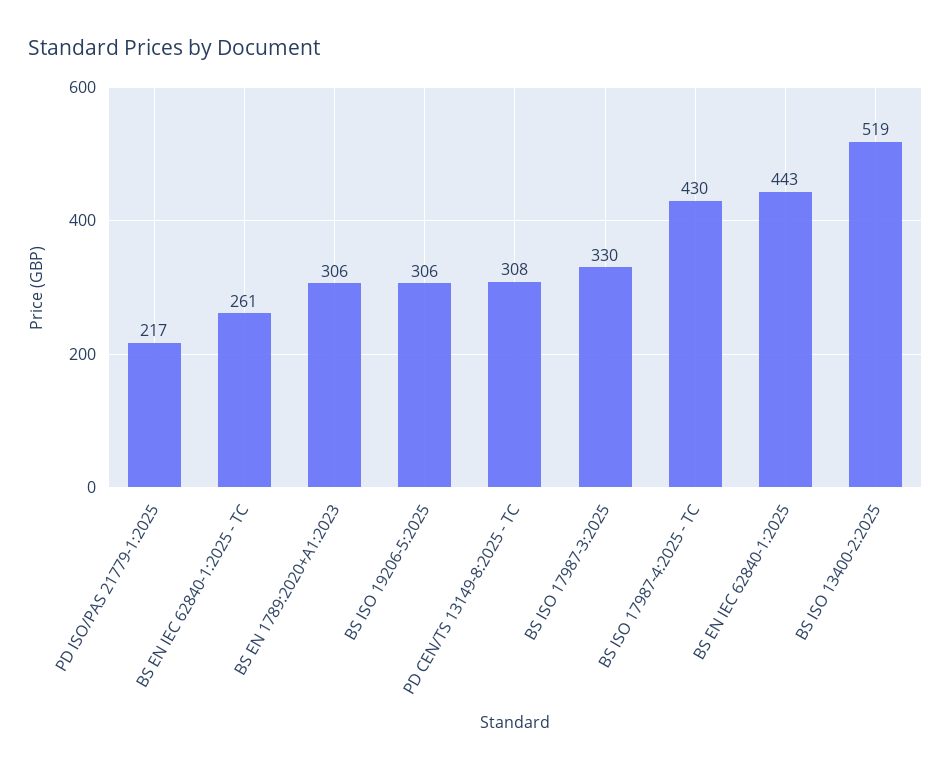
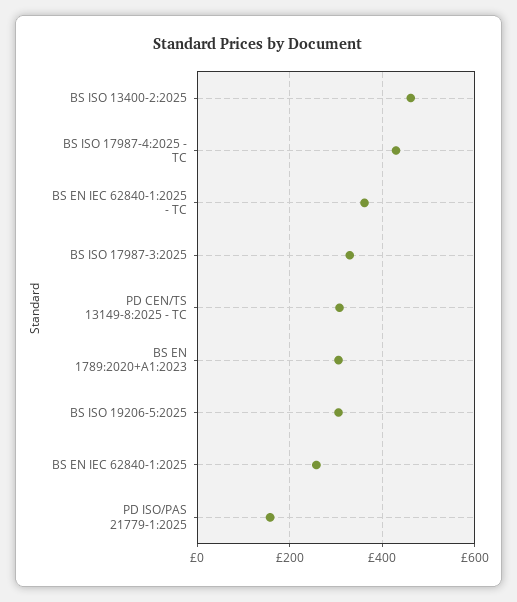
PD ISO/PAS 21779-1:2025: 217 -> 160
BS EN IEC 62840-1:2025 - TC: 261 -> 360
BS EN IEC 62840-1:2025: 443 -> 260
BS ISO 13400-2:2025: 519 -> 460

